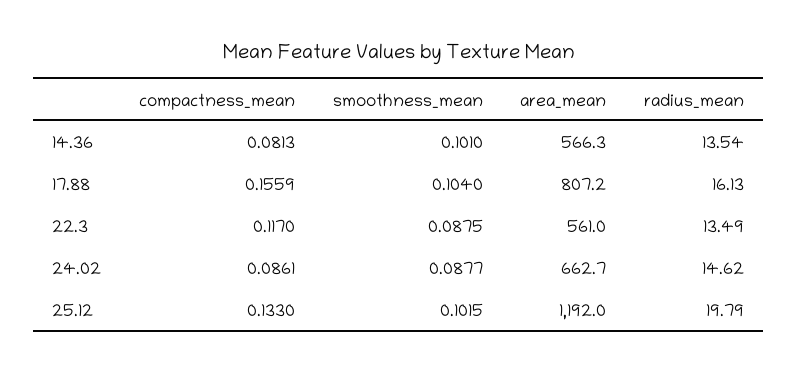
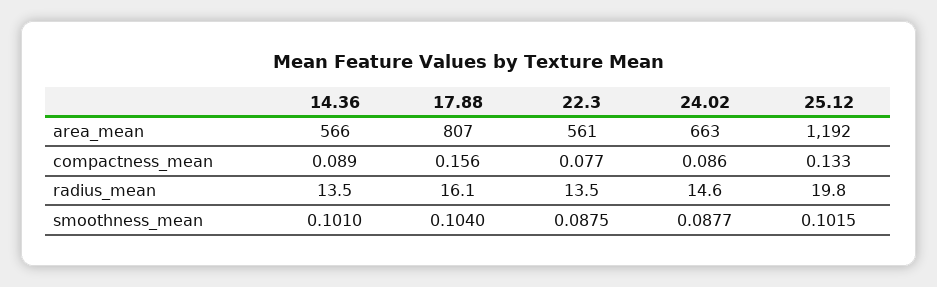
compactness_mean, 14.36: 0.0813 -> 0.089
compactness_mean, 22.3: 0.117 -> 0.077

